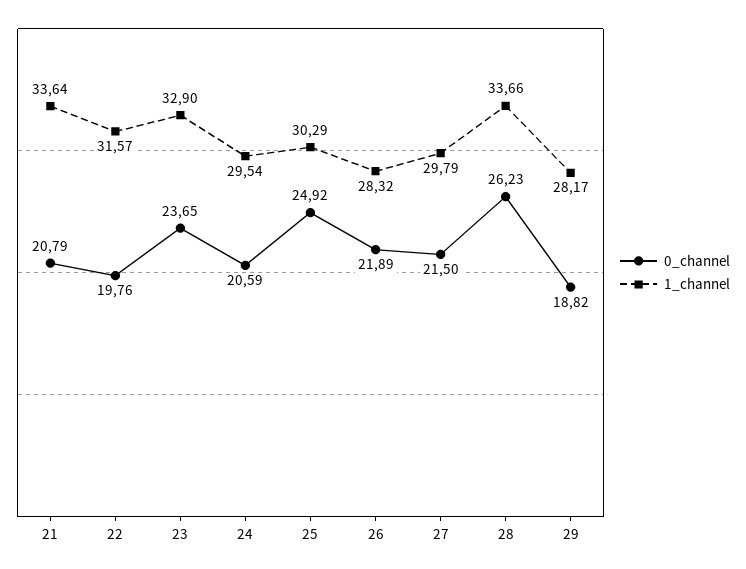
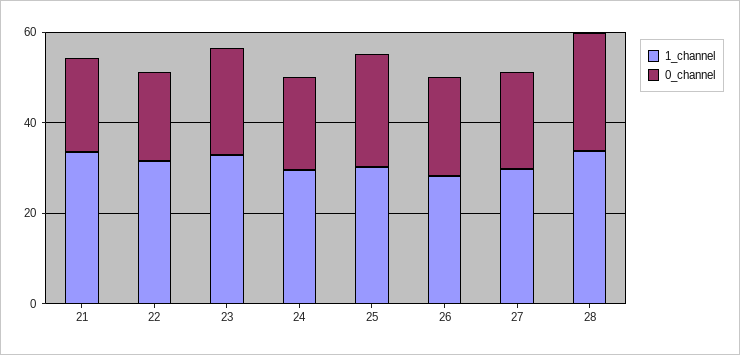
0_channel, 29: 18.82 -> none
1_channel, 29: 28.17 -> none

